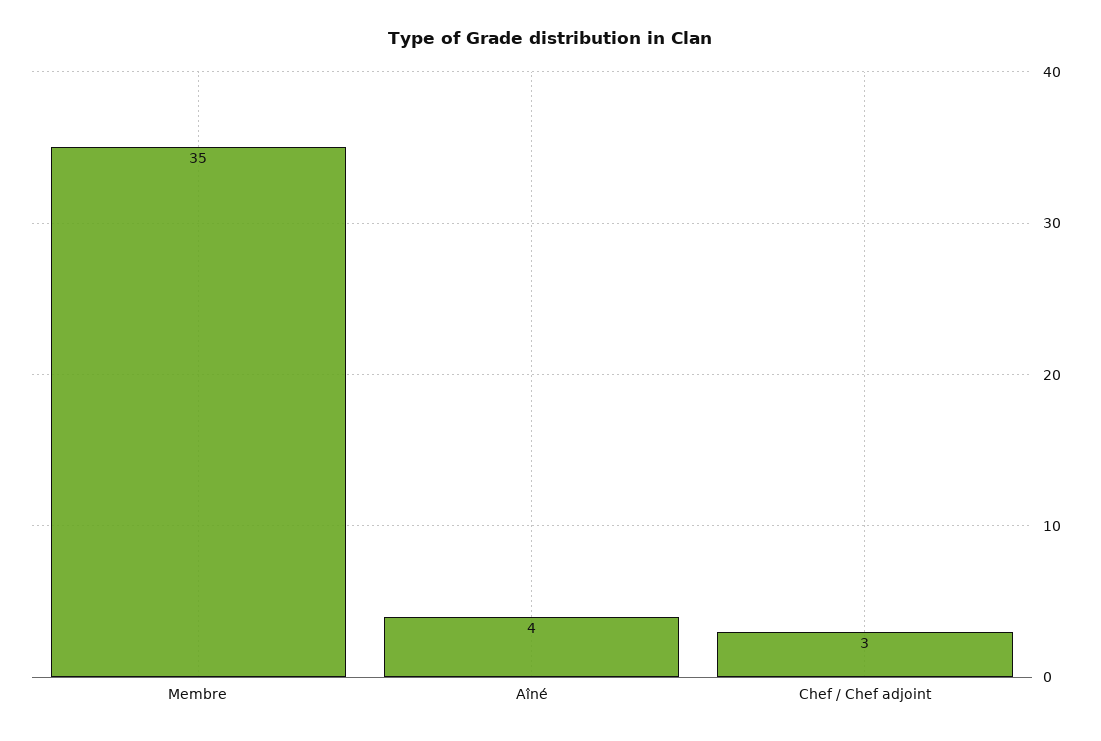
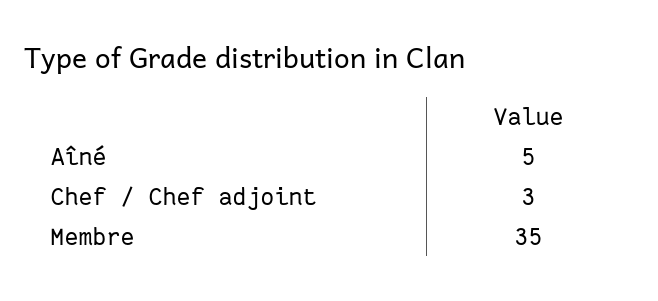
Aîné: 4 -> 5

